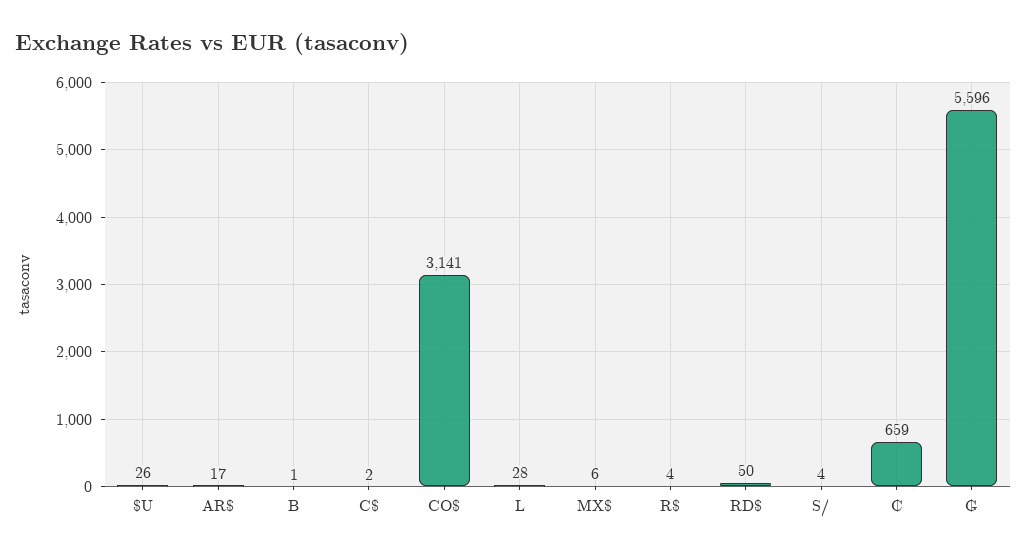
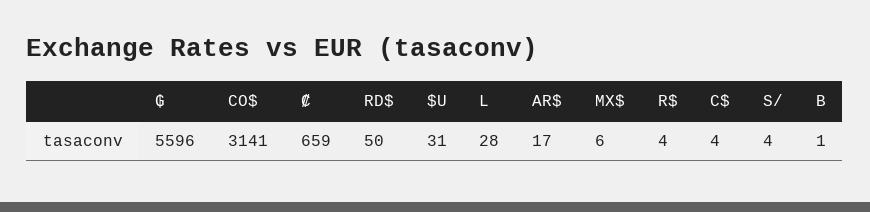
$U: 26 -> 31
C$: 2 -> 4

